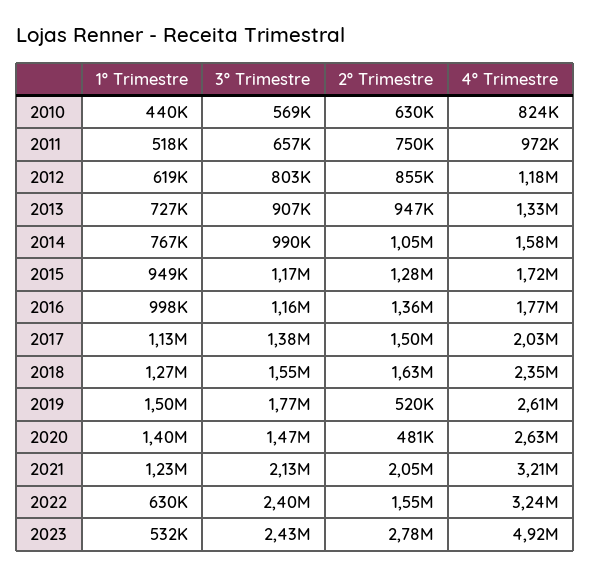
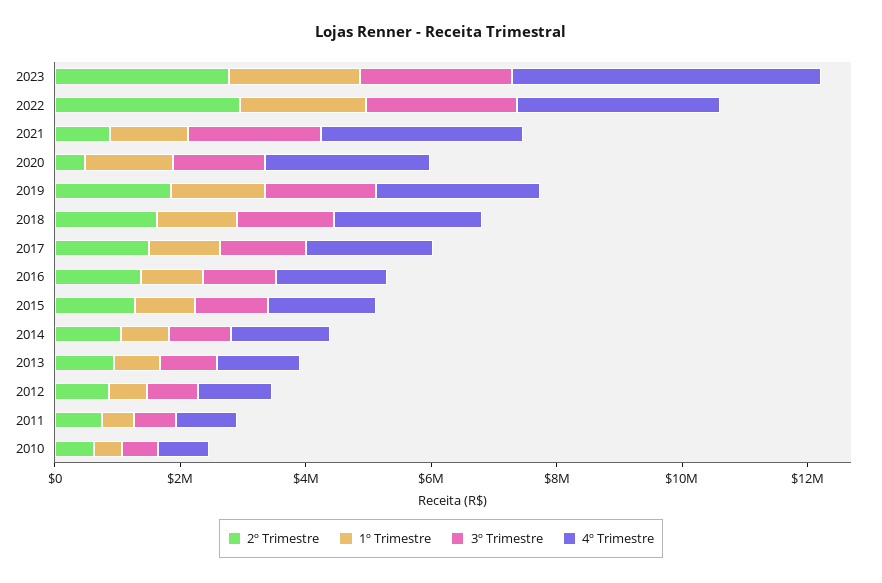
2º Trimestre, 2019: 520000 -> 2000000
2º Trimestre, 2021: 2050000 -> 1000000
1º Trimestre, 2022: 630000 -> 2000000
2º Trimestre, 2022: 1550000 -> 3000000
1º Trimestre, 2023: 532000 -> 2000000

